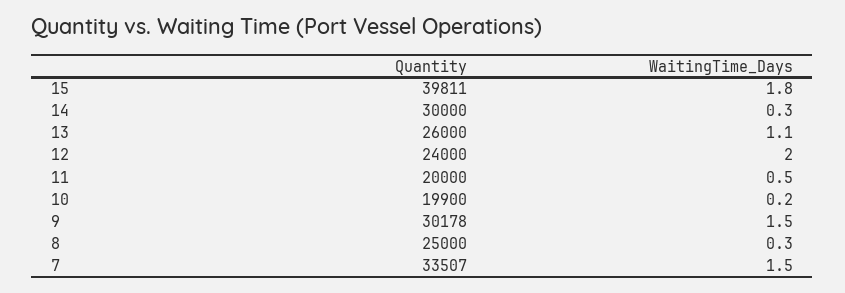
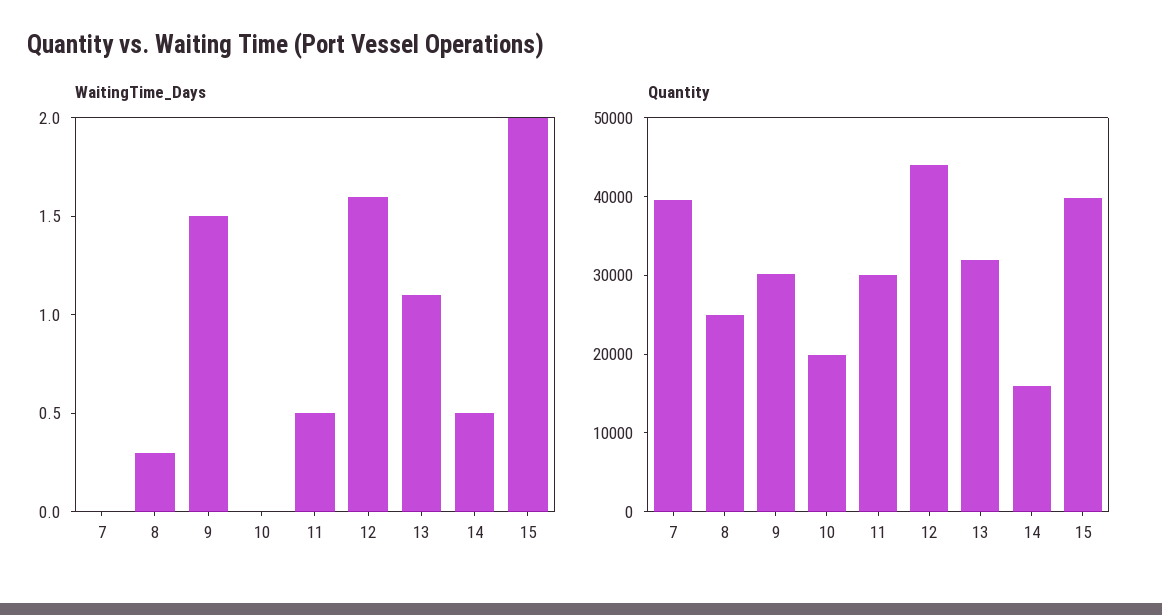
WaitingTime_Days, 15: 1.8 -> 2
Quantity, 14: 30000 -> 16000
WaitingTime_Days, 14: 0.3 -> 0.5
Quantity, 13: 26000 -> 32000
Quantity, 12: 24000 -> 44000
WaitingTime_Days, 12: 2 -> 1.6
Quantity, 11: 20000 -> 30000
WaitingTime_Days, 10: 0.2 -> 0
Quantity, 7: 33507 -> 40000
WaitingTime_Days, 7: 1.5 -> 0

